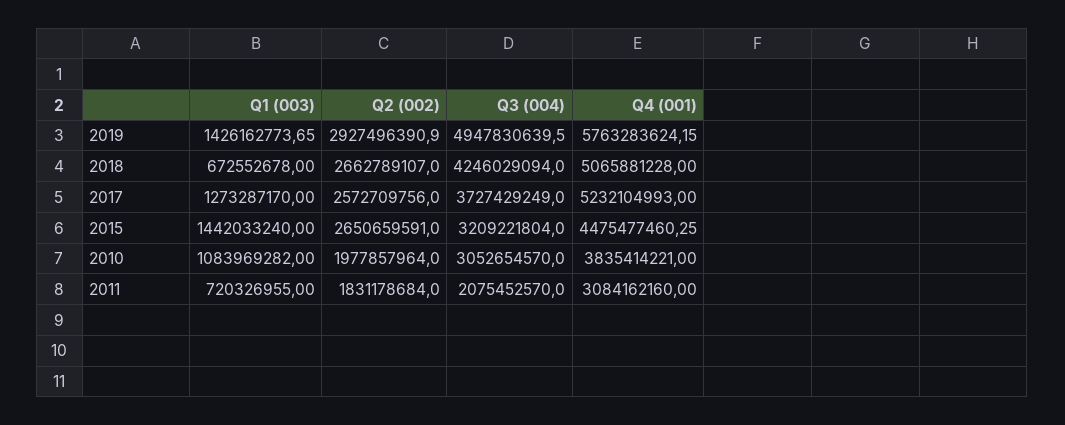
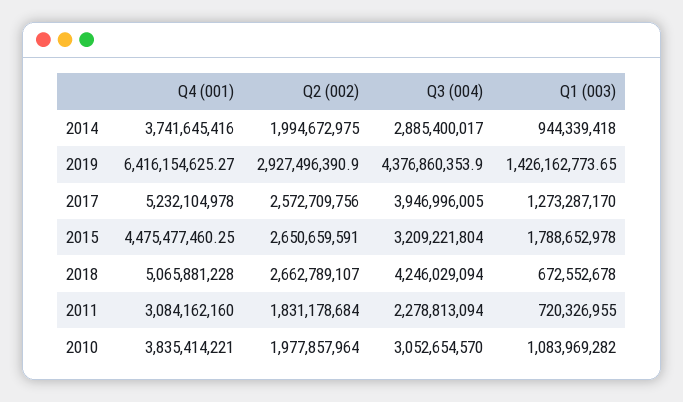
Q3 (004), 2019: 4947830639.5 -> 4376860353.9
Q4 (001), 2019: 5763283624.15 -> 6416154625.27
Q3 (004), 2017: 3727429249 -> 3946996005
Q4 (001), 2017: 5232104993 -> 5232104978
Q1 (003), 2015: 1442033240 -> 1788652978
Q3 (004), 2011: 2075452570 -> 2278813094
Q4 (001), 2014: none -> 3741645416
Q2 (002), 2014: none -> 1994672975
Q3 (004), 2014: none -> 2885400017
Q1 (003), 2014: none -> 944339418

